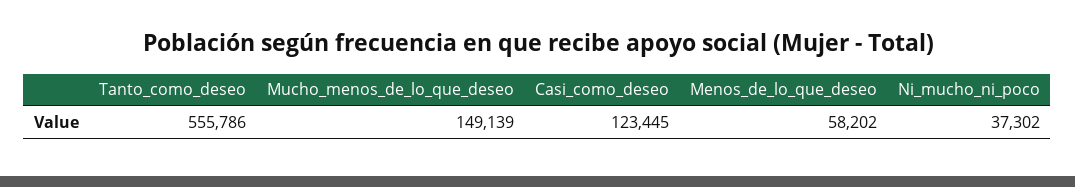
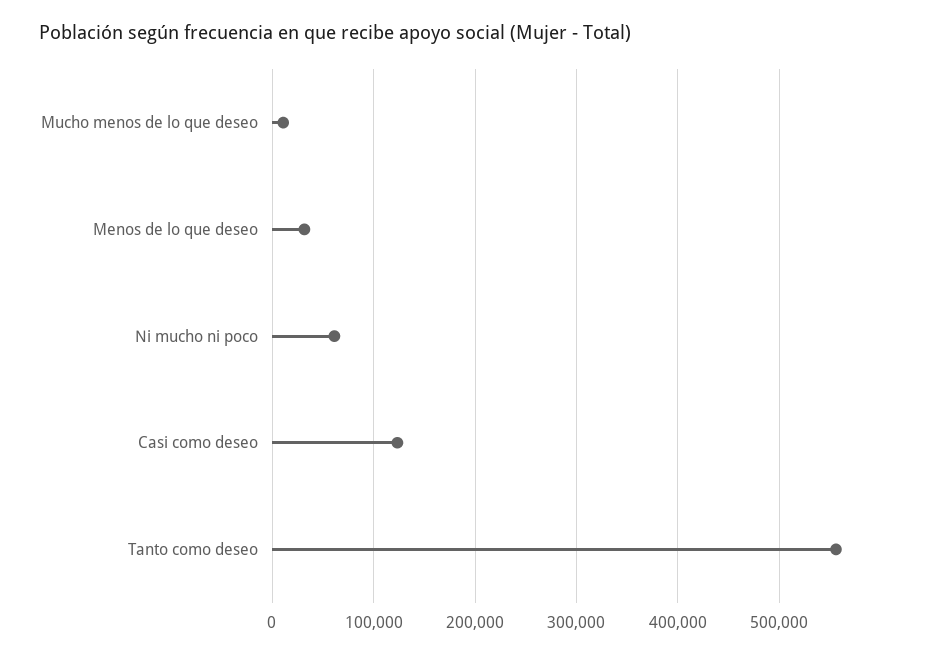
Mucho_menos_de_lo_que_deseo: 149139 -> 10000
Menos_de_lo_que_deseo: 58202 -> 30000
Ni_mucho_ni_poco: 37302 -> 60000

